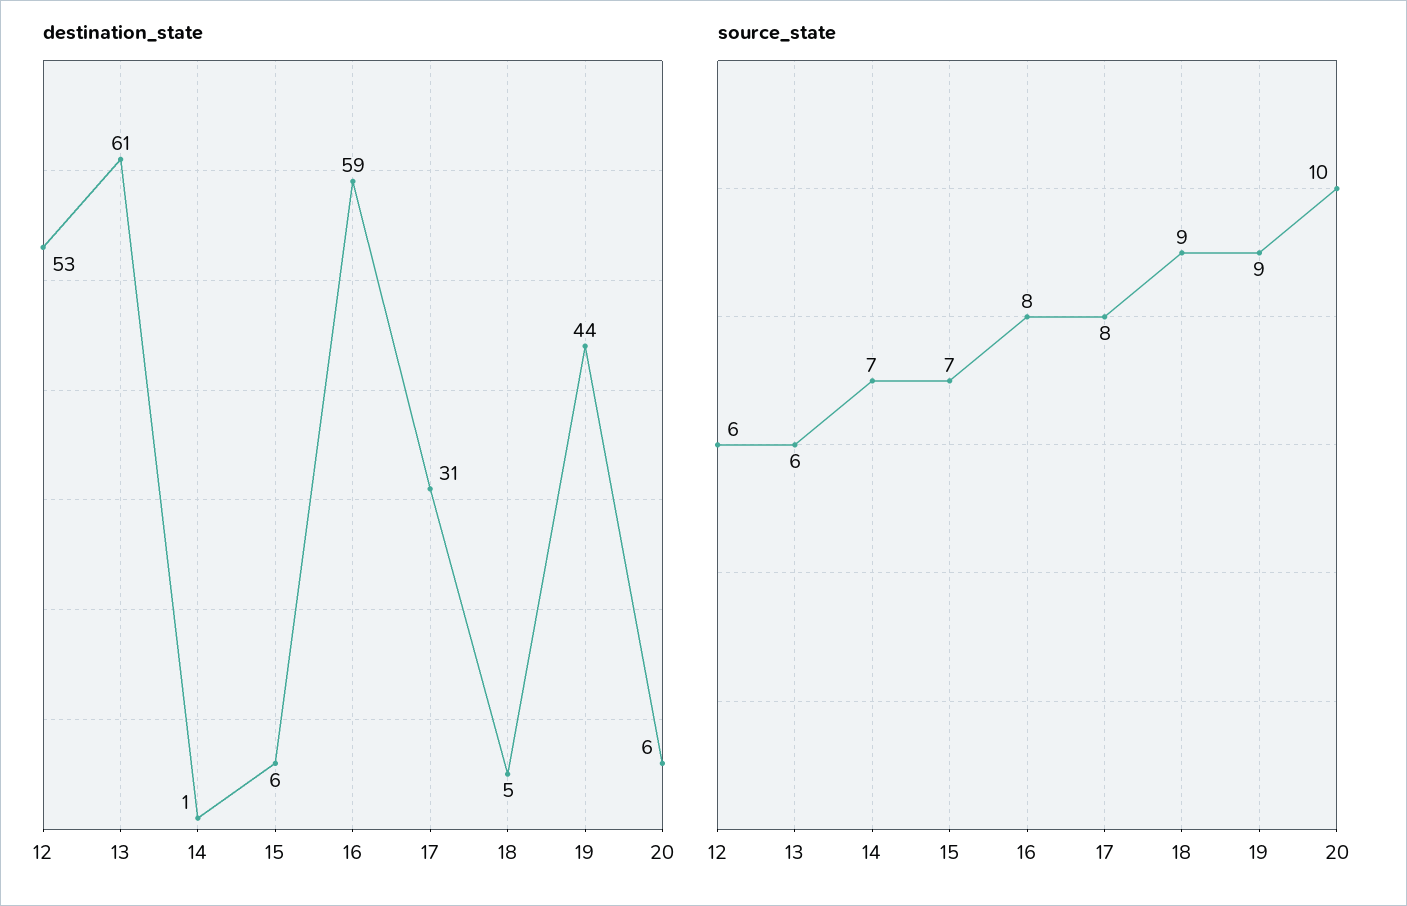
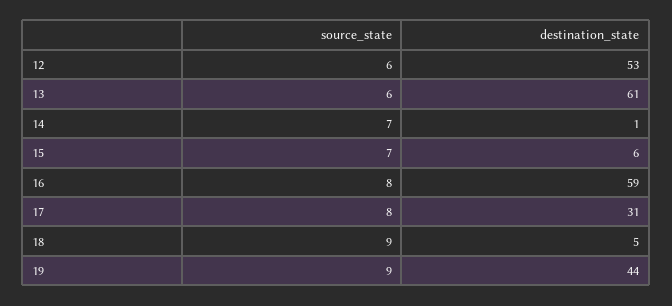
destination_state, 20: 6 -> none
source_state, 20: 10 -> none

